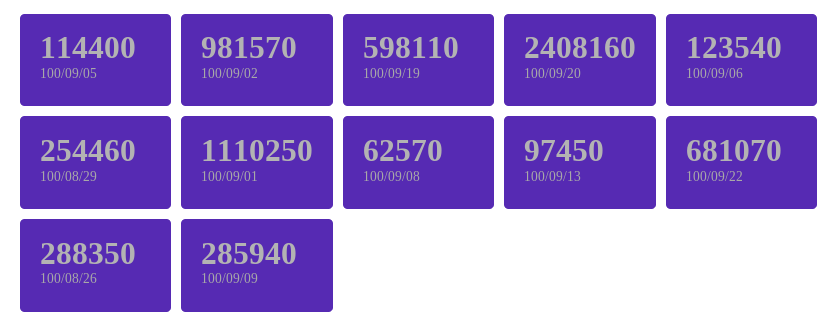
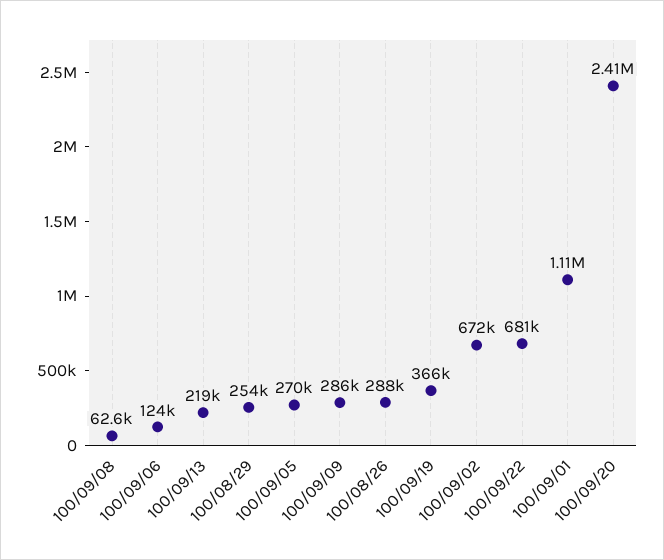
100/09/05: 114400 -> 270000
100/09/02: 981570 -> 672000
100/09/19: 598110 -> 366000
100/09/13: 97450 -> 219000

